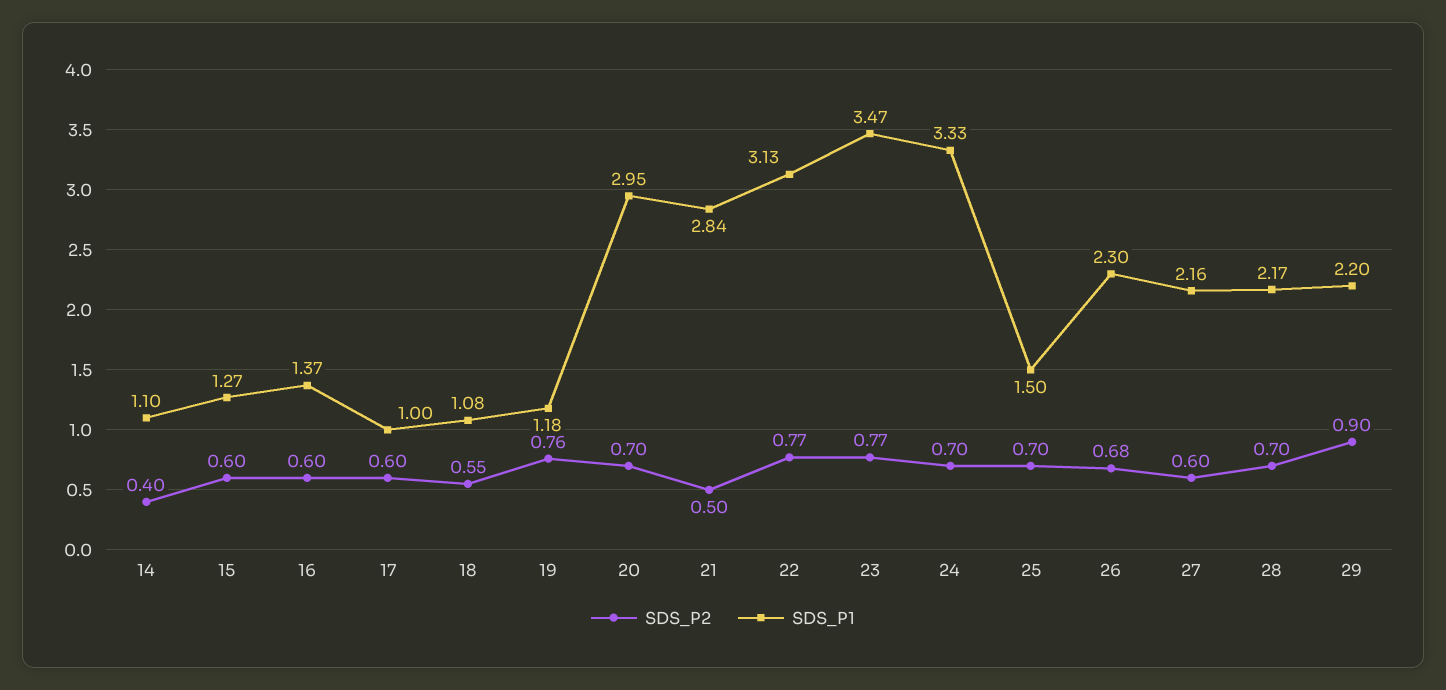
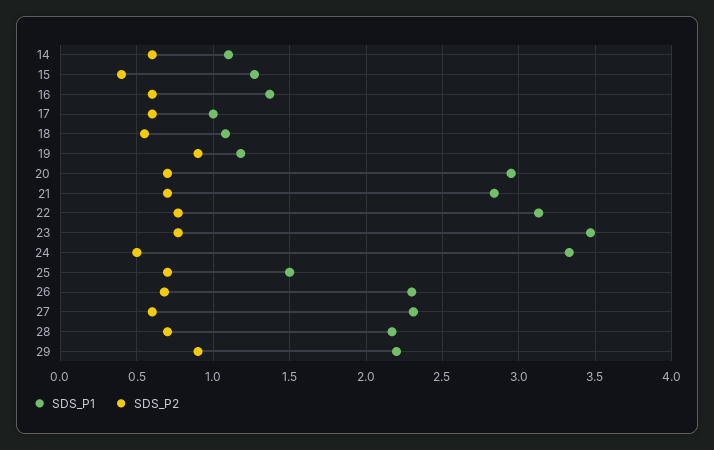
SDS_P2, 14: 0.4 -> 0.6
SDS_P2, 15: 0.6 -> 0.4
SDS_P2, 19: 0.76 -> 0.9
SDS_P2, 21: 0.5 -> 0.7
SDS_P2, 24: 0.7 -> 0.5
SDS_P1, 27: 2.16 -> 2.3

